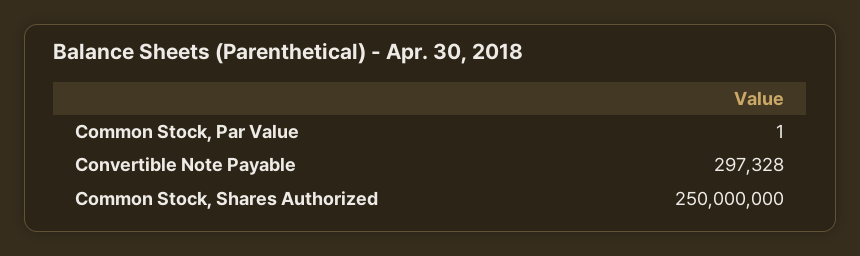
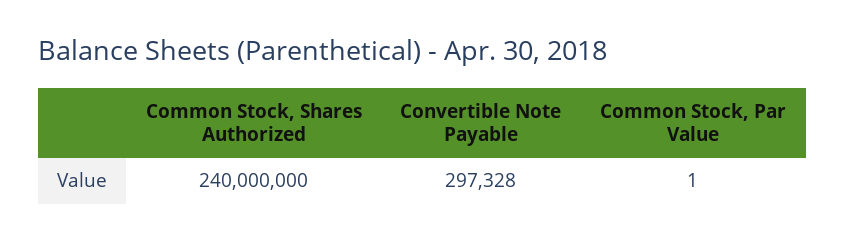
Common Stock, Shares Authorized: 250000000 -> 240000000

